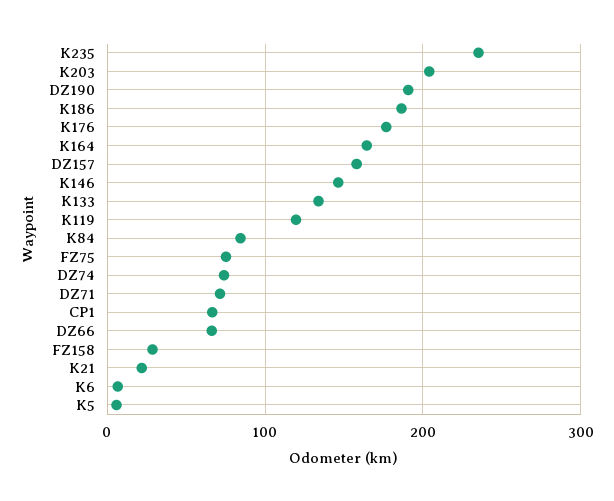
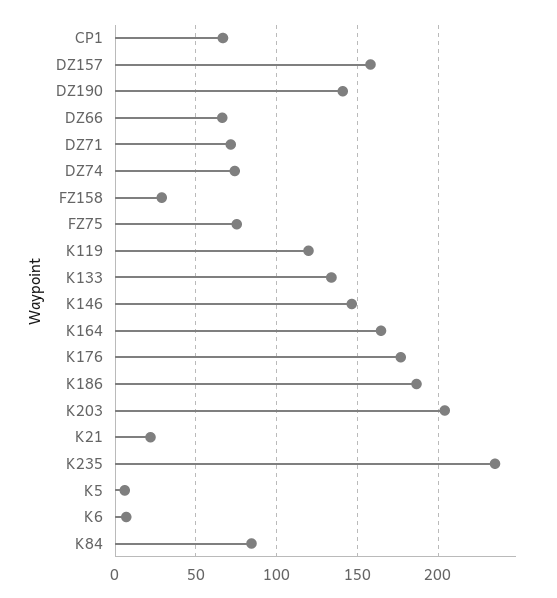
DZ190: 190 -> 140

